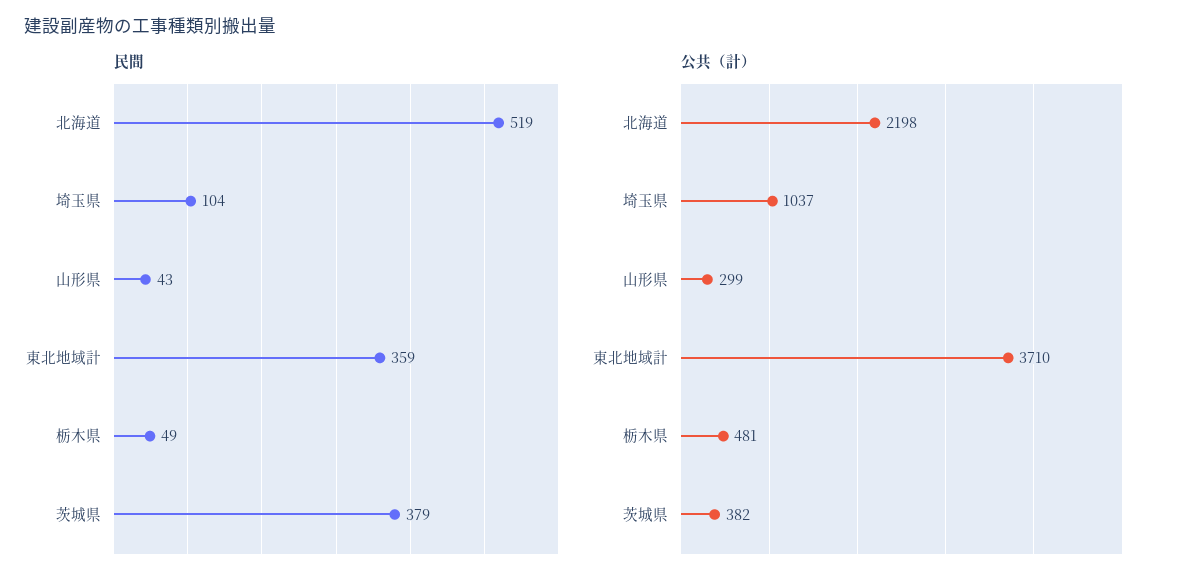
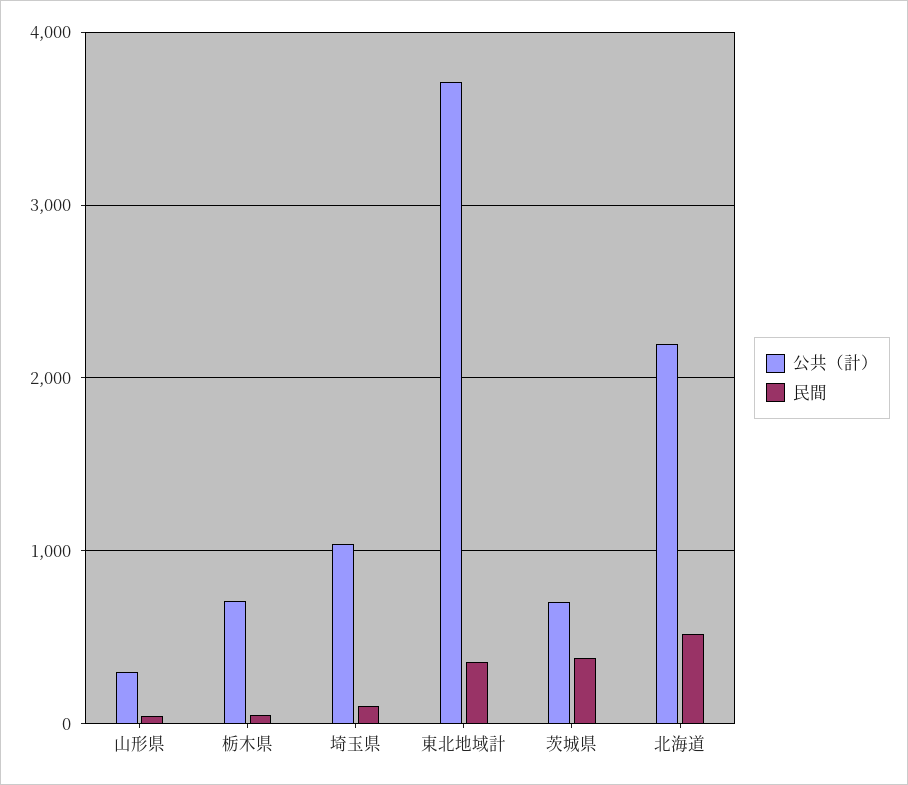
公共（計）, 栃木県: 481 -> 700
公共（計）, 茨城県: 382 -> 700

